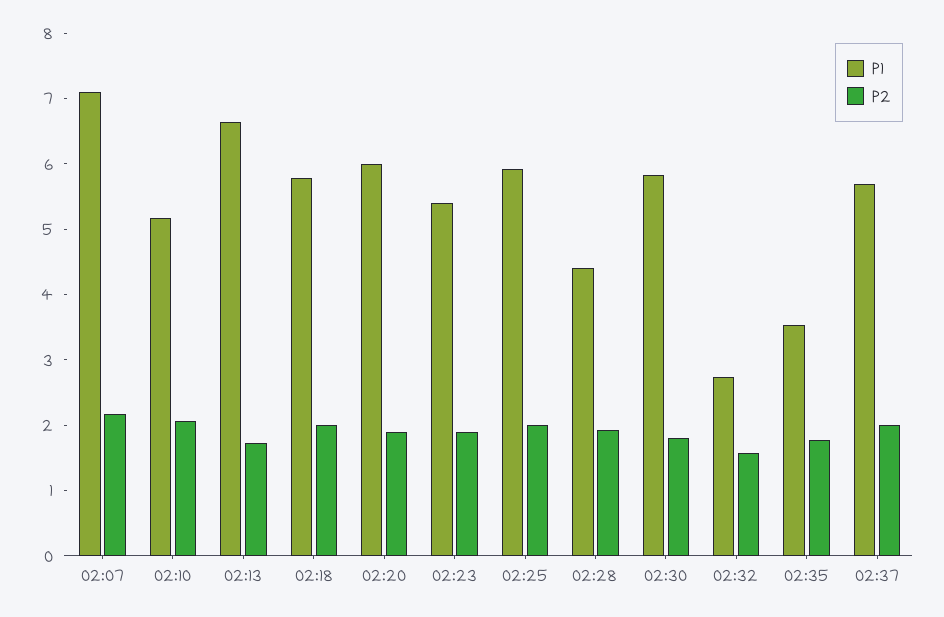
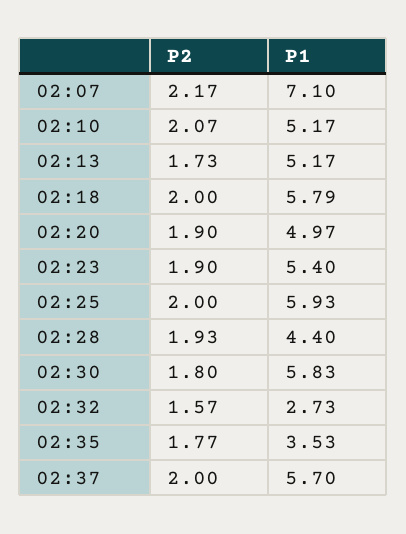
P1, 02:13: 6.6 -> 5.17
P1, 02:20: 6 -> 4.97

